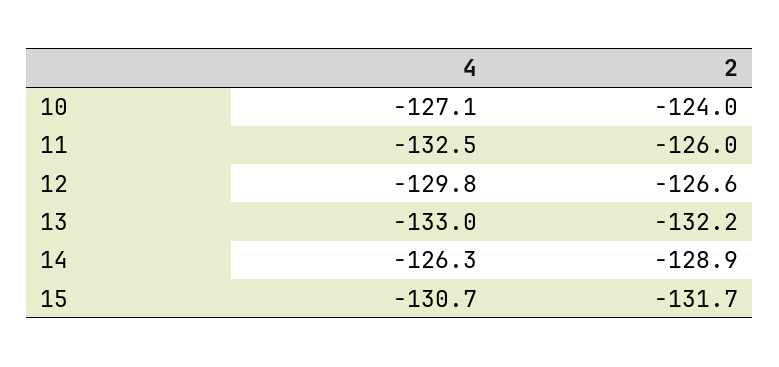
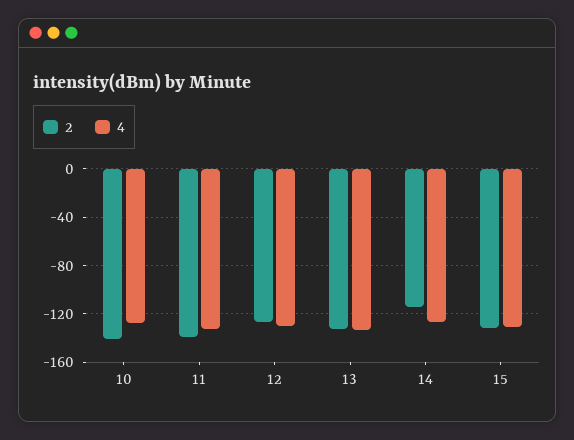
2, 10: -124 -> -140
2, 11: -126 -> -140
2, 14: -128.9 -> -115

